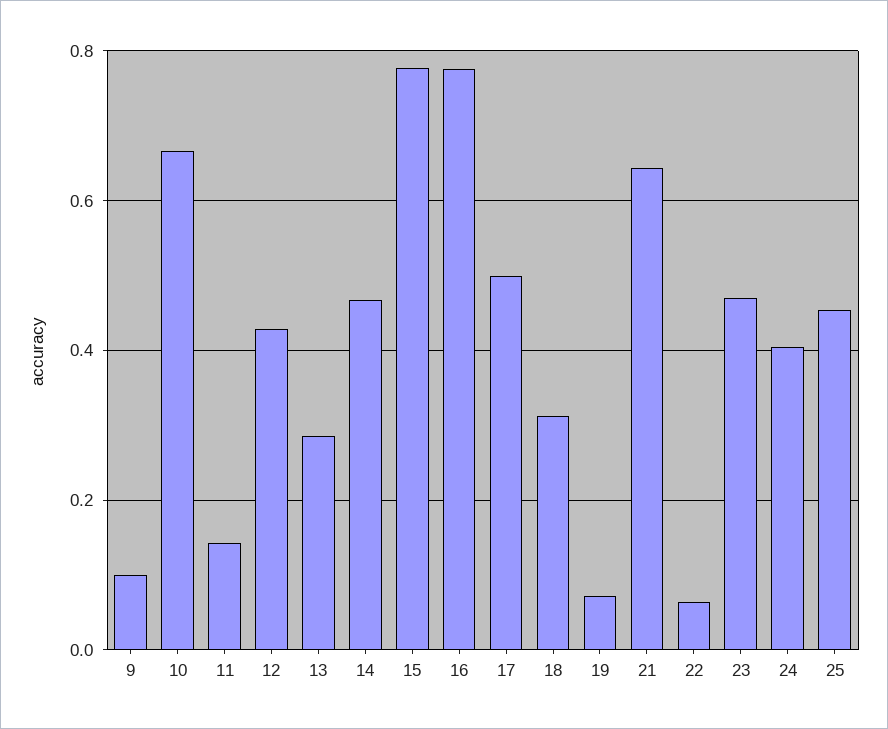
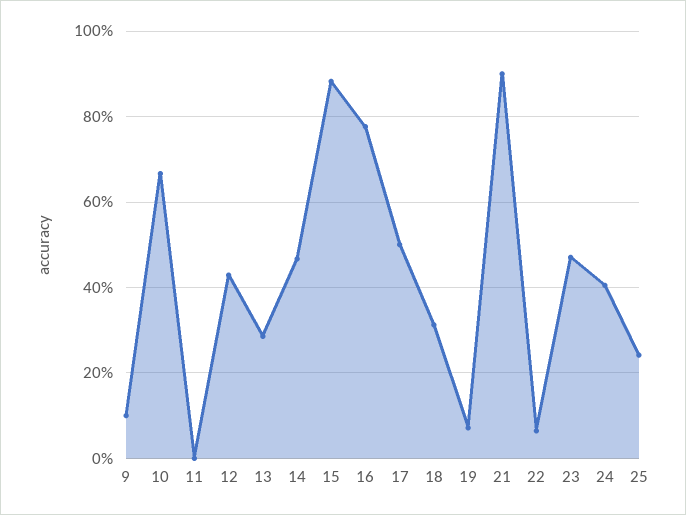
11: 0.14 -> 0
15: 0.78 -> 0.88
21: 0.64 -> 0.9
25: 0.46 -> 0.24

